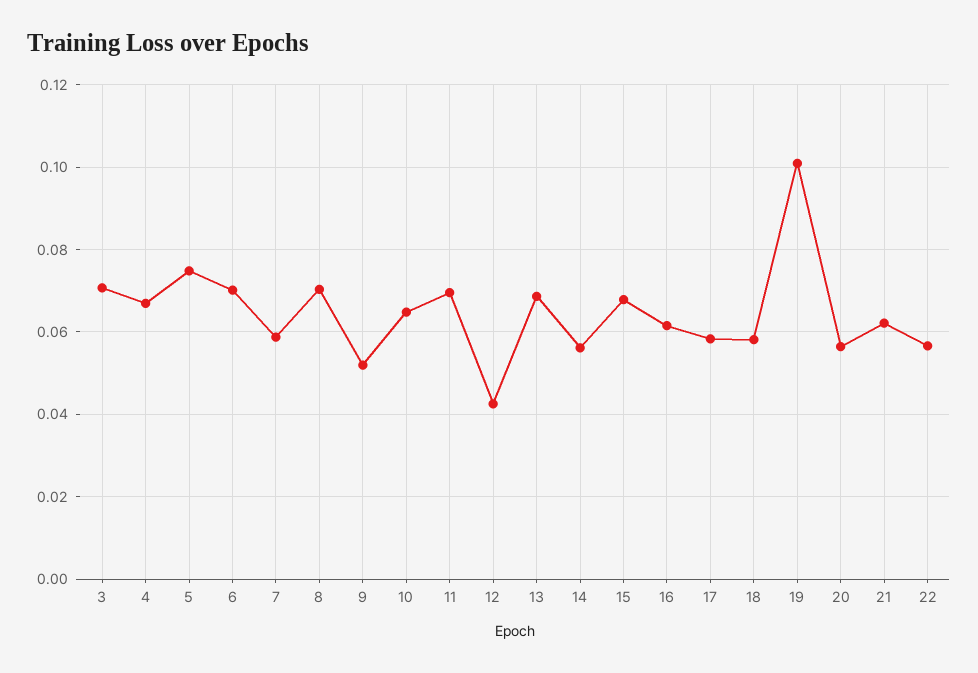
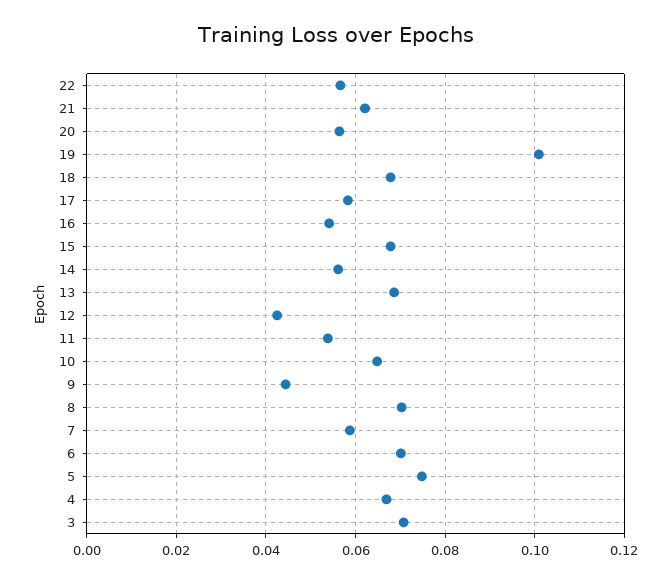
9: 0.052 -> 0.044
11: 0.07 -> 0.054
16: 0.062 -> 0.054
18: 0.058 -> 0.068

